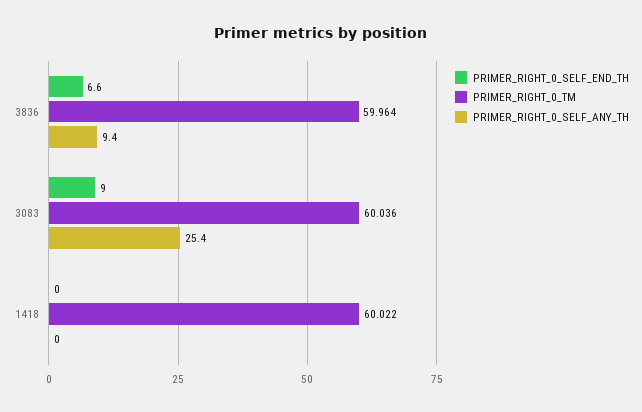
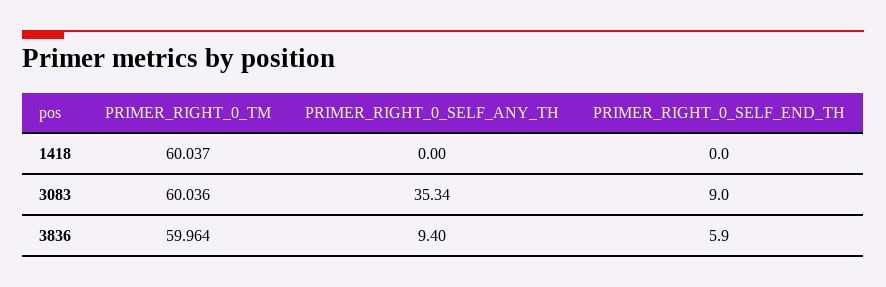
PRIMER_RIGHT_0_SELF_END_TH, 3836: 6.6 -> 5.9
PRIMER_RIGHT_0_SELF_ANY_TH, 3083: 25.4 -> 35.34
PRIMER_RIGHT_0_TM, 1418: 60.022 -> 60.037

